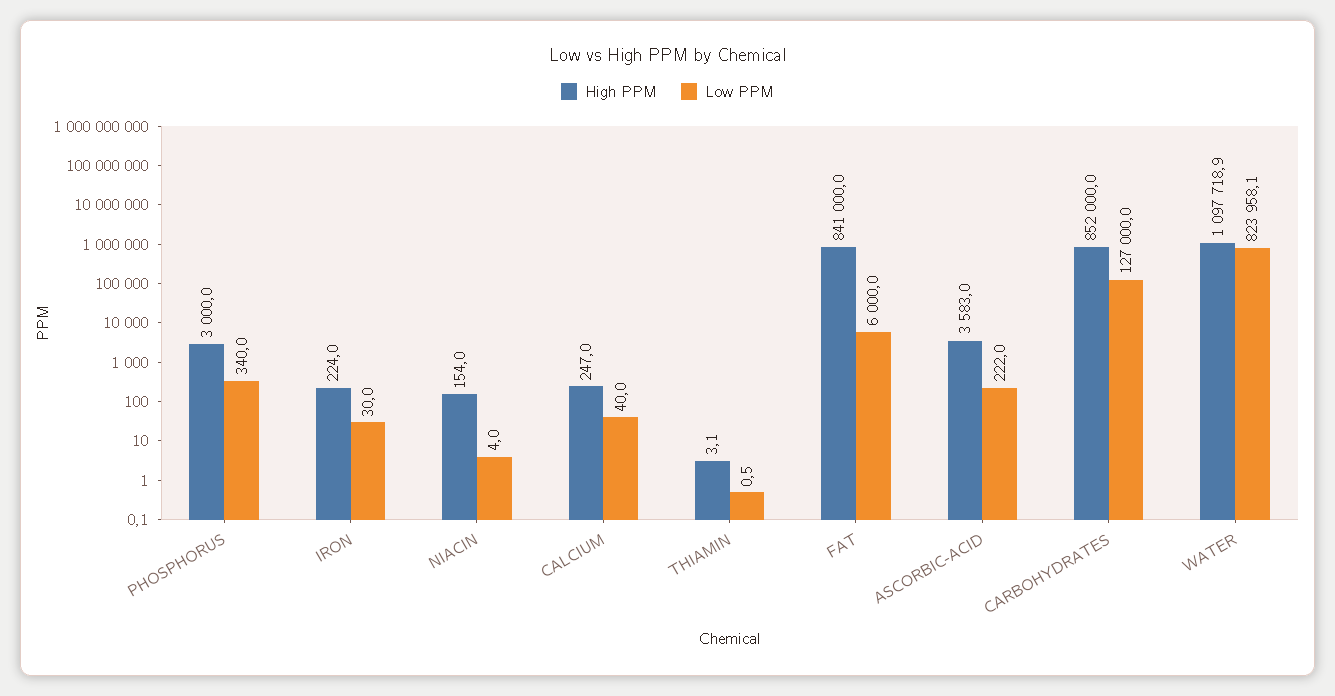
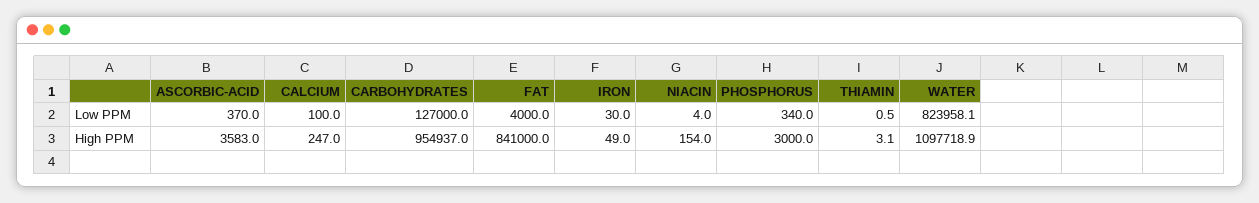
High PPM, IRON: 224 -> 49
Low PPM, CALCIUM: 40 -> 100
Low PPM, FAT: 6000 -> 4000
Low PPM, ASCORBIC-ACID: 222 -> 370
High PPM, CARBOHYDRATES: 852000 -> 954937

